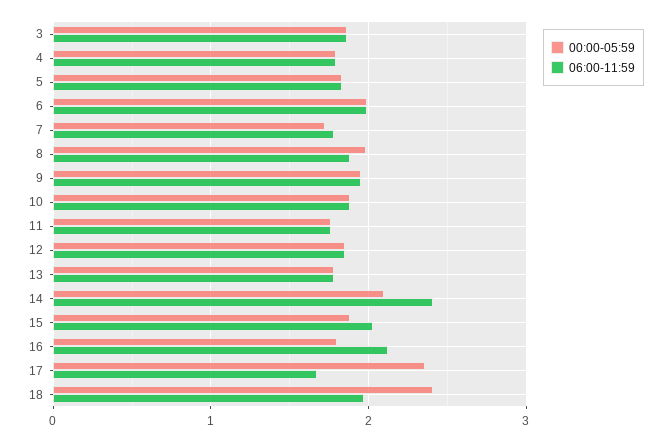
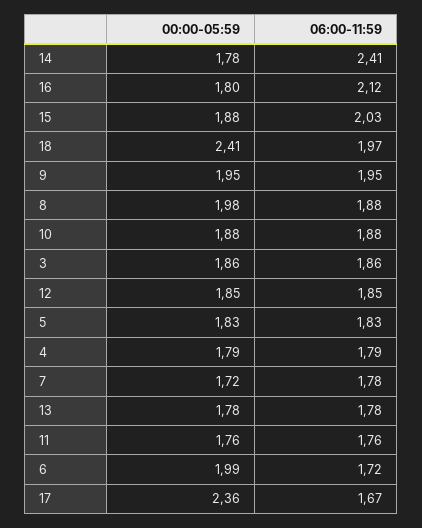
06:00-11:59, 6: 2 -> 1.72
00:00-05:59, 14: 2.1 -> 1.78

